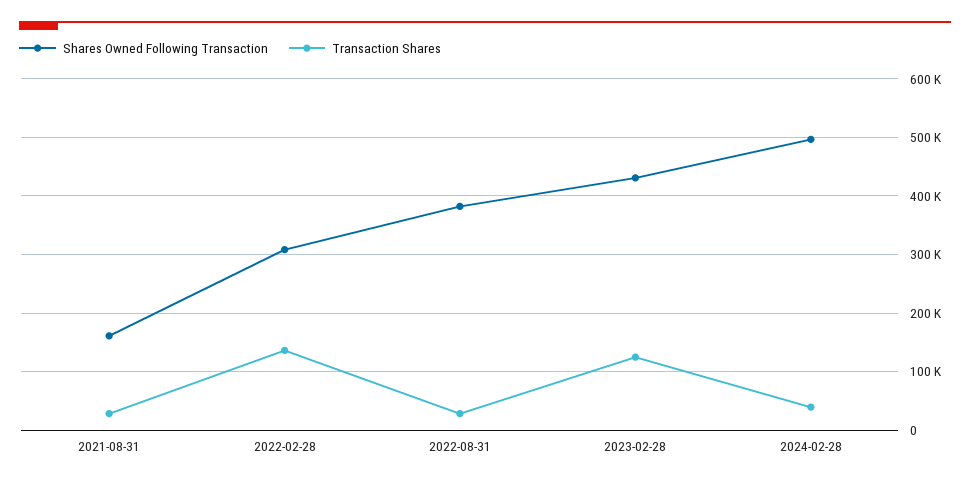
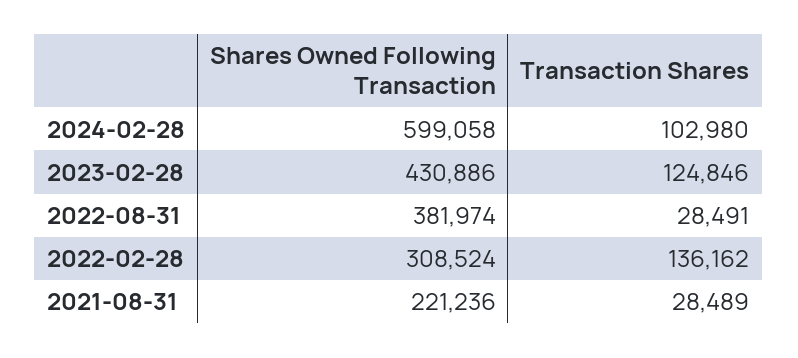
Shares Owned Following Transaction, 2021-08-31: 160000 -> 221236
Shares Owned Following Transaction, 2024-02-28: 500000 -> 599058
Transaction Shares, 2024-02-28: 40000 -> 102980

